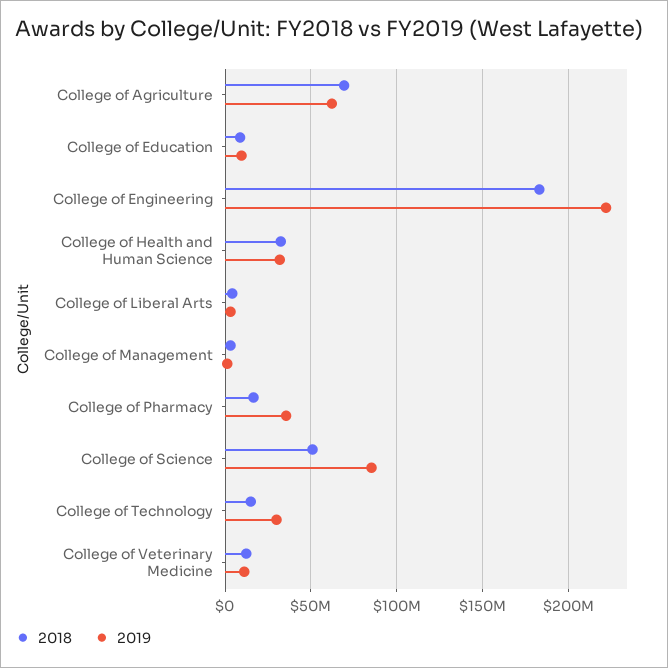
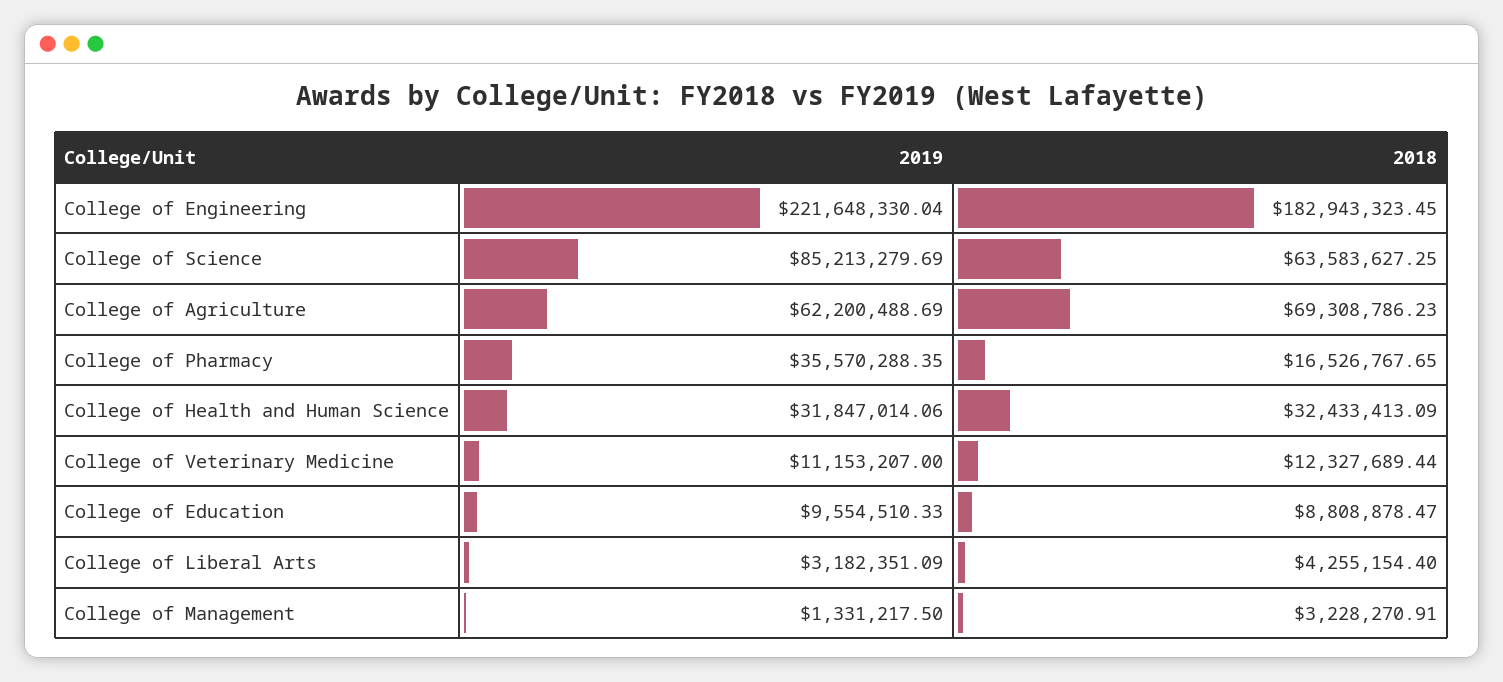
2018, College of Science: 50000000 -> 63583627.25
2018, College of Technology: 15000000 -> none
2019, College of Technology: 30000000 -> none

